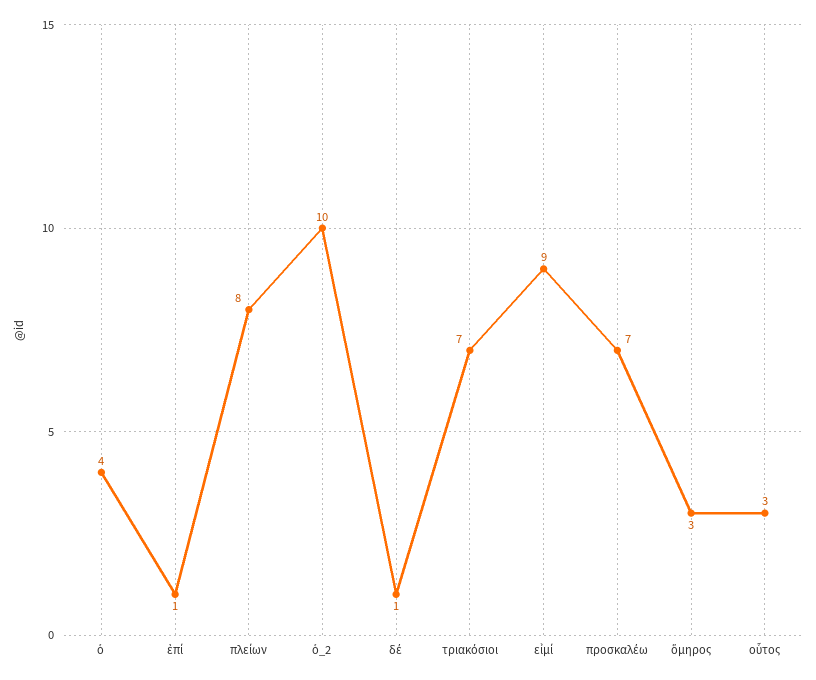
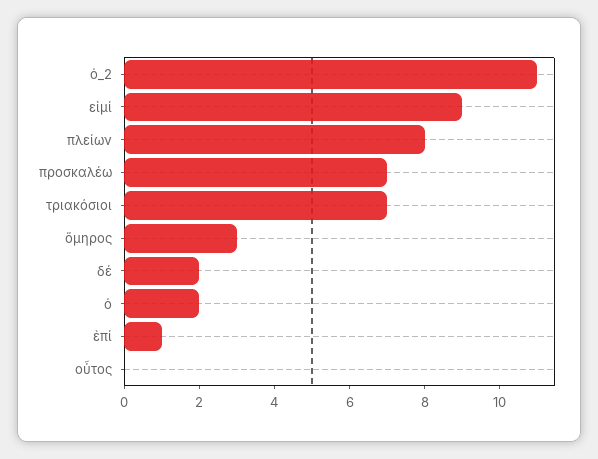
ὁ: 4 -> 2
ὁ_2: 10 -> 11
δέ: 1 -> 2
οὗτος: 3 -> 0

